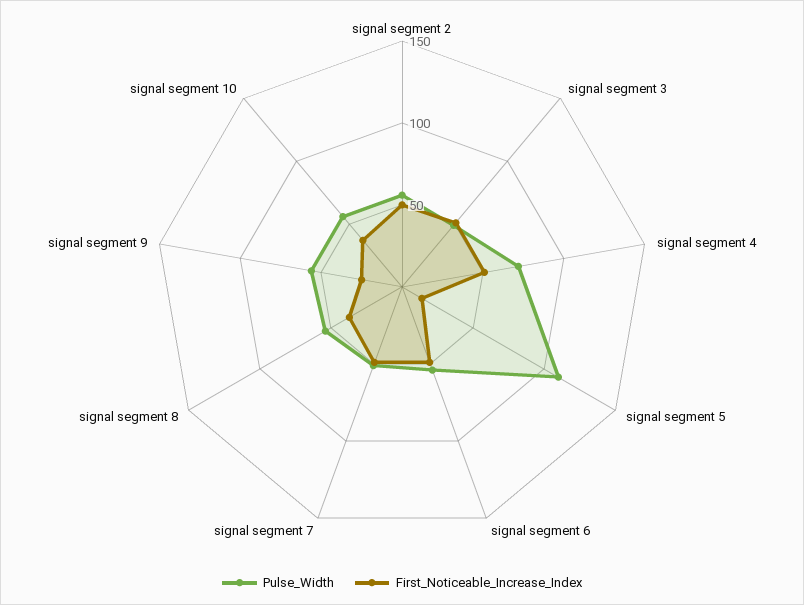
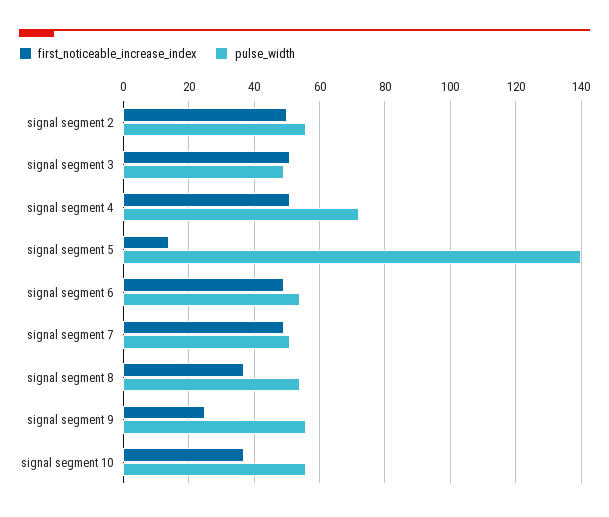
Pulse_Width, signal segment 5: 110 -> 140

